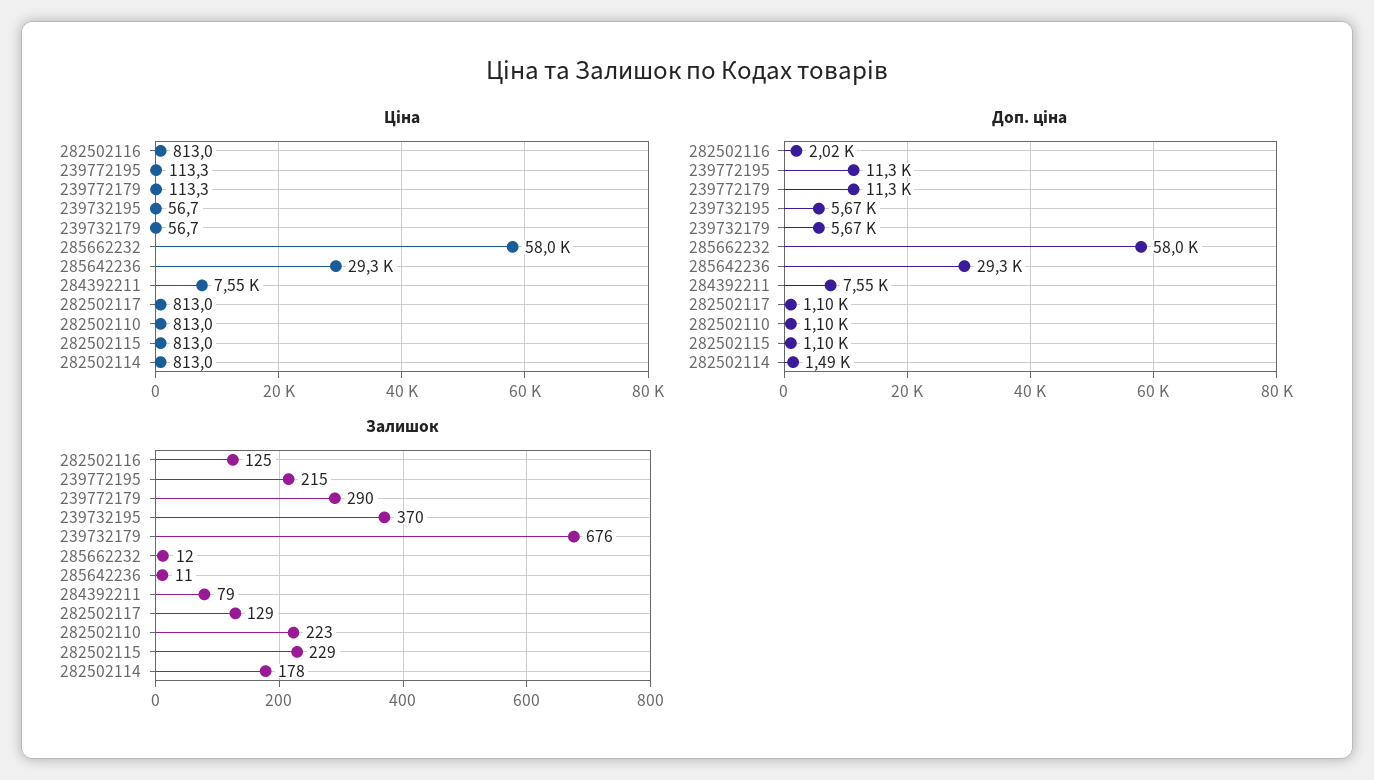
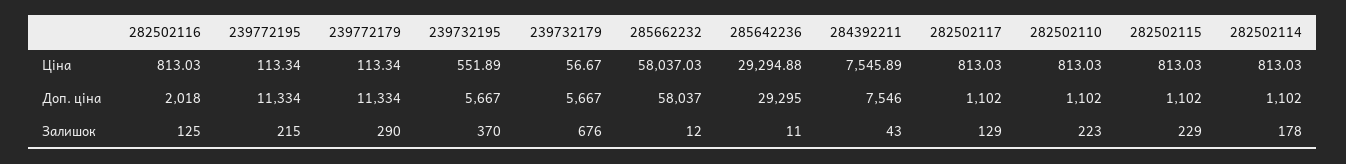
Ціна, 239732195: 56.7 -> 551.89
Доп. ціна, 282502114: 1490 -> 1102
Залишок, 284392211: 79 -> 43

